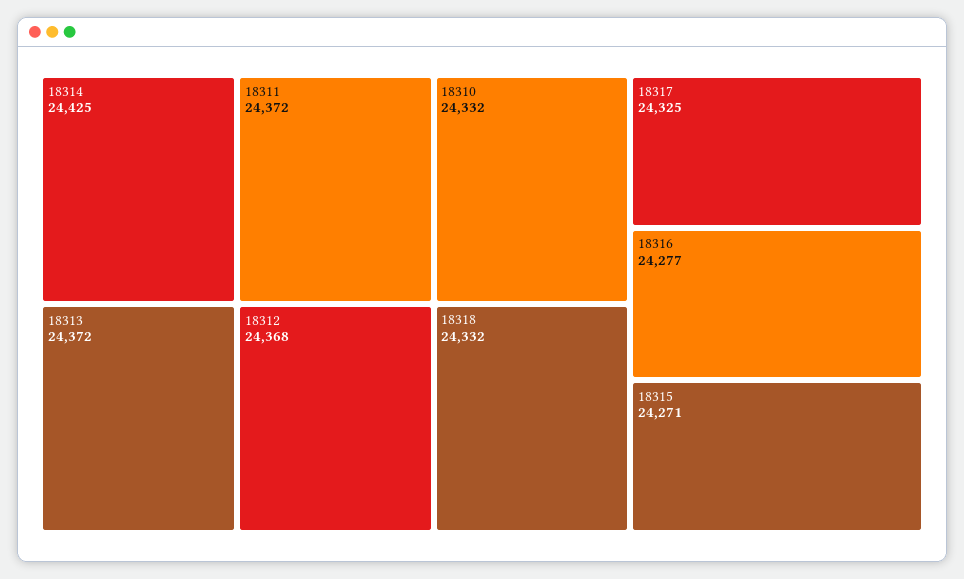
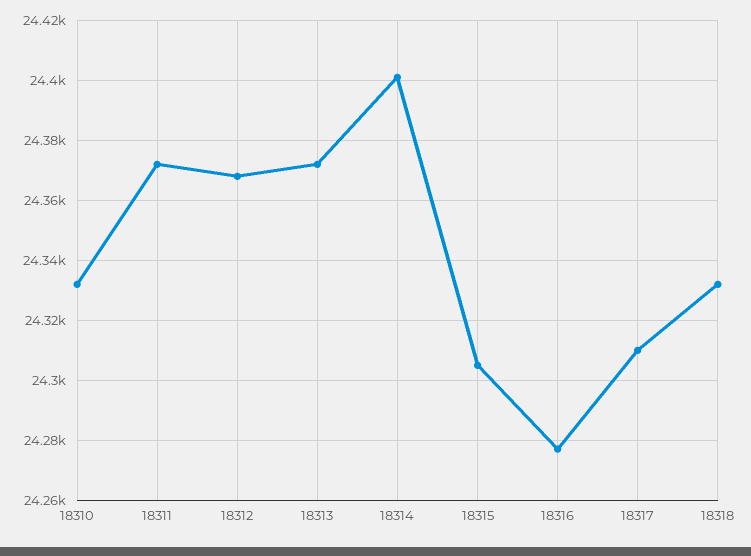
18314: 24425 -> 24400
18317: 24325 -> 24310
18315: 24271 -> 24305

